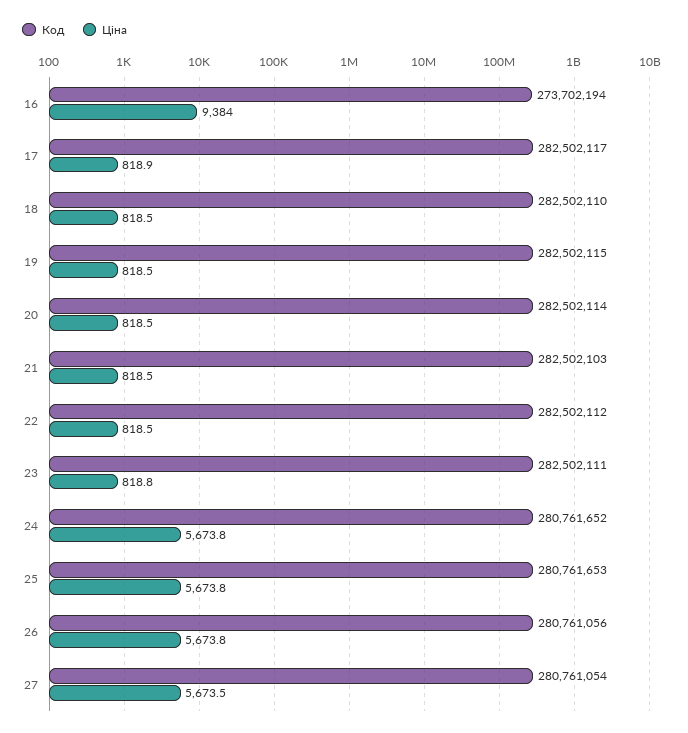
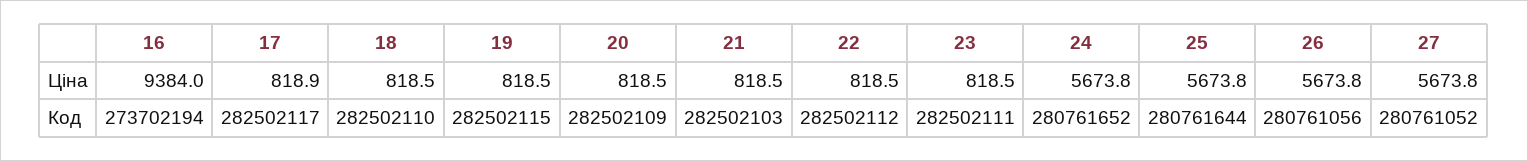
Код, 20: 282502114 -> 282502109
Ціна, 23: 818.8 -> 818.5
Код, 25: 280761653 -> 280761644
Код, 27: 280761054 -> 280761052
Ціна, 27: 5673.5 -> 5673.8

